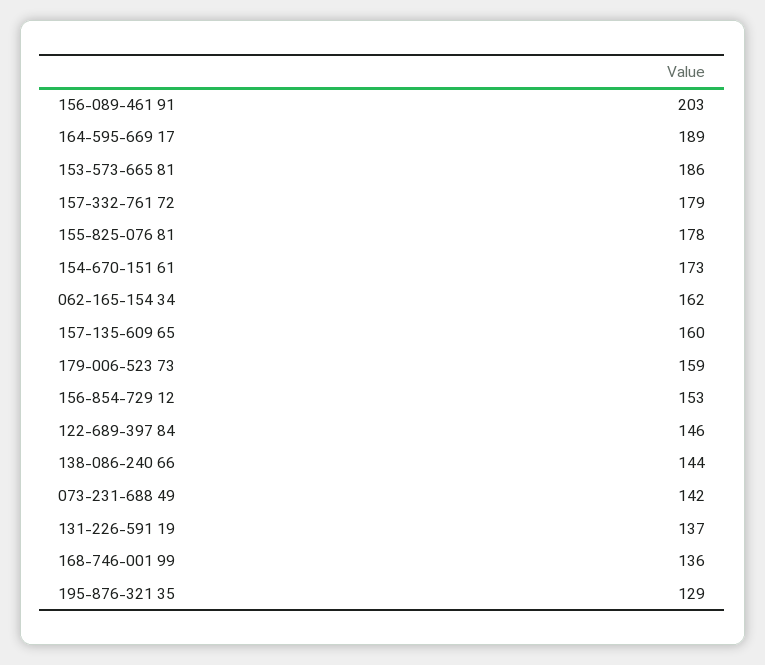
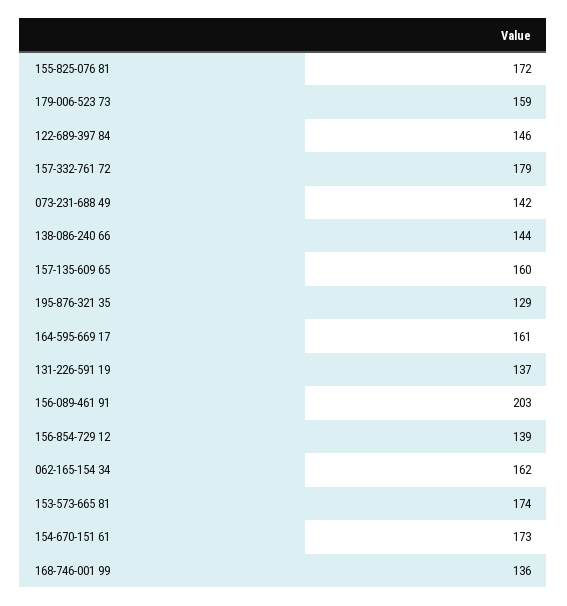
164-595-669 17: 189 -> 161
153-573-665 81: 186 -> 174
155-825-076 81: 178 -> 172
156-854-729 12: 153 -> 139

